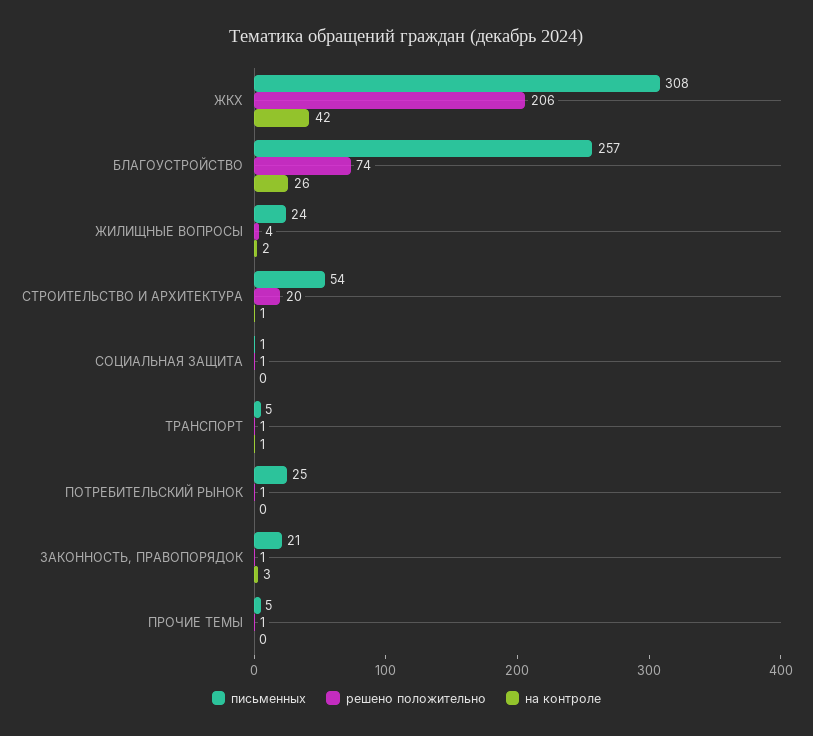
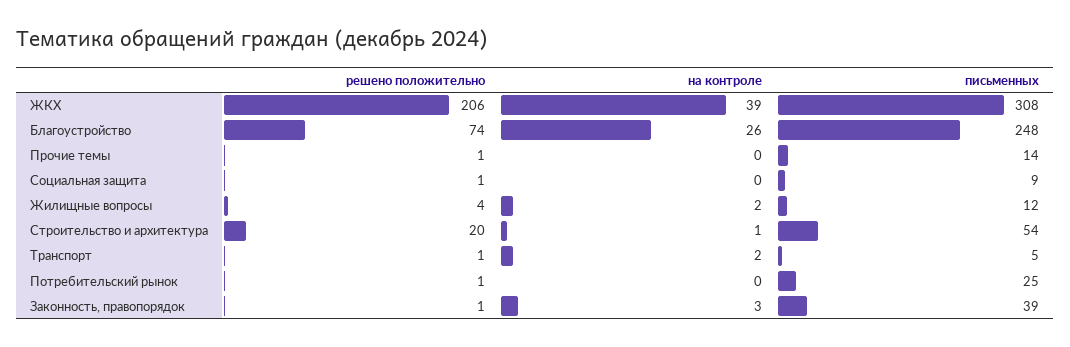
на контроле, ЖКХ: 42 -> 39
письменных, БЛАГОУСТРОЙСТВО: 257 -> 248
письменных, ЖИЛИЩНЫЕ ВОПРОСЫ: 24 -> 12
письменных, СОЦИАЛЬНАЯ ЗАЩИТА: 1 -> 9
на контроле, ТРАНСПОРТ: 1 -> 2
письменных, ЗАКОННОСТЬ, ПРАВОПОРЯДОК: 21 -> 39
письменных, ПРОЧИЕ ТЕМЫ: 5 -> 14

